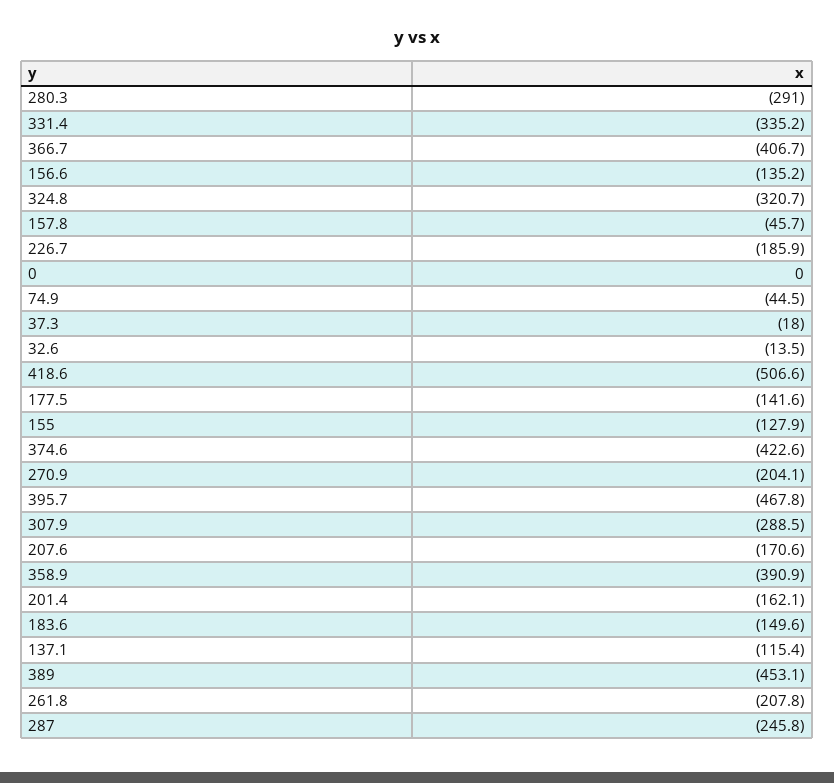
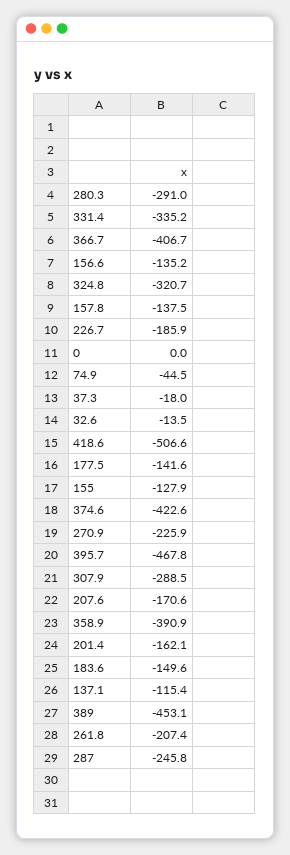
157.8: -45.7 -> -137.5
270.9: -204.1 -> -225.9
261.8: -207.8 -> -207.4

